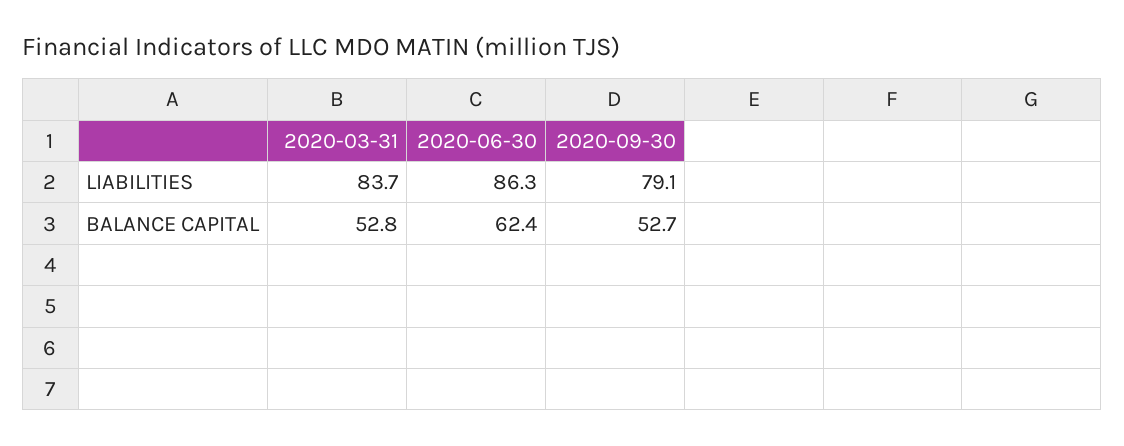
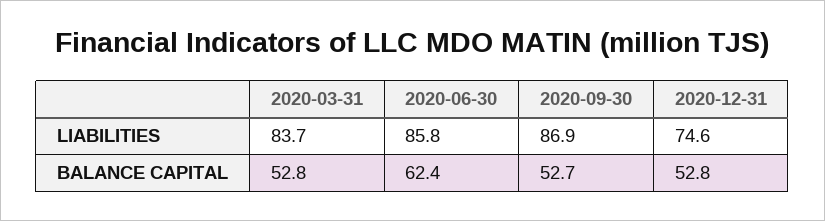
2020-06-30, LIABILITIES: 86.3 -> 85.8
2020-09-30, LIABILITIES: 79.1 -> 86.9
2020-12-31, LIABILITIES: none -> 74.6
2020-12-31, BALANCE CAPITAL: none -> 52.8

